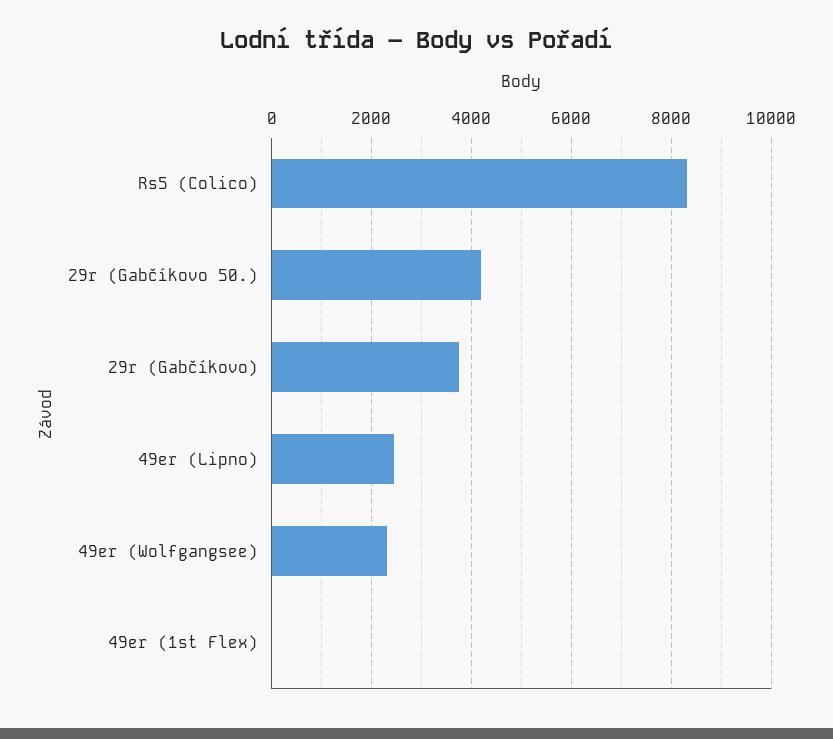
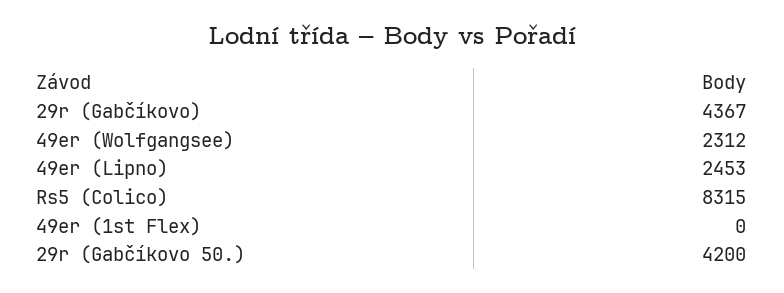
29r (Gabčíkovo): 3800 -> 4367

